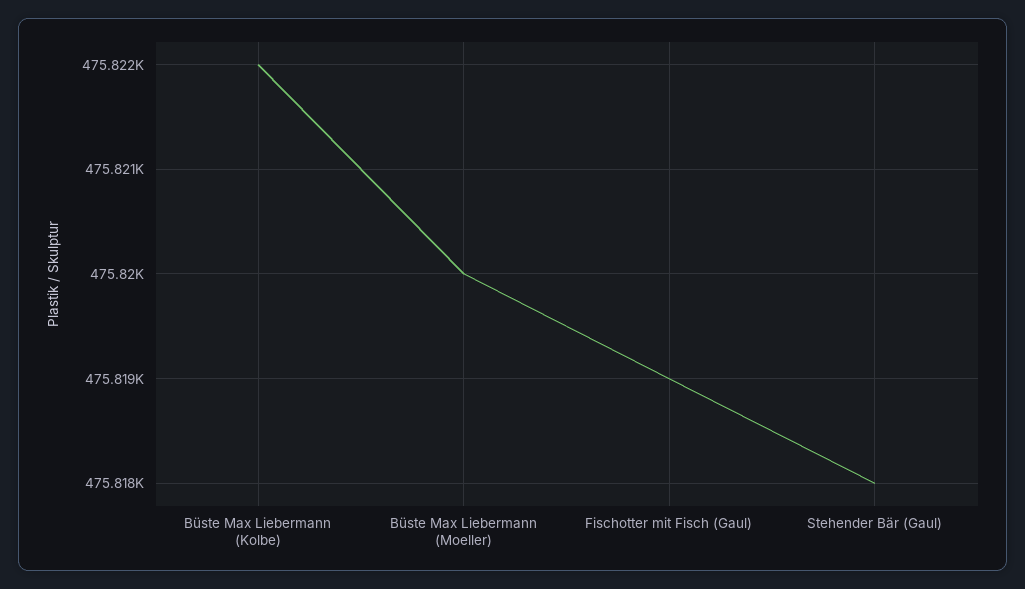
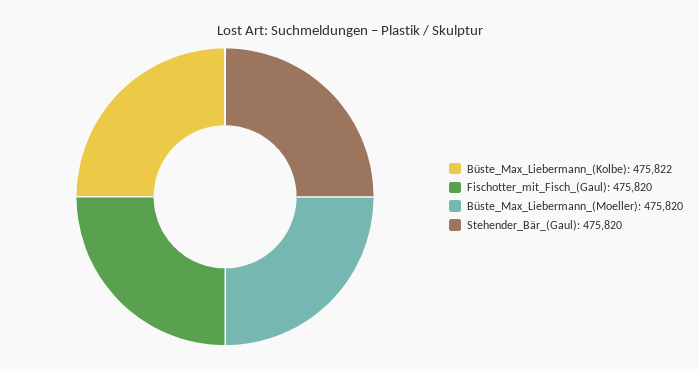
Fischotter mit Fisch (Gaul): 475819 -> 475820
Stehender Bär (Gaul): 475818 -> 475820

